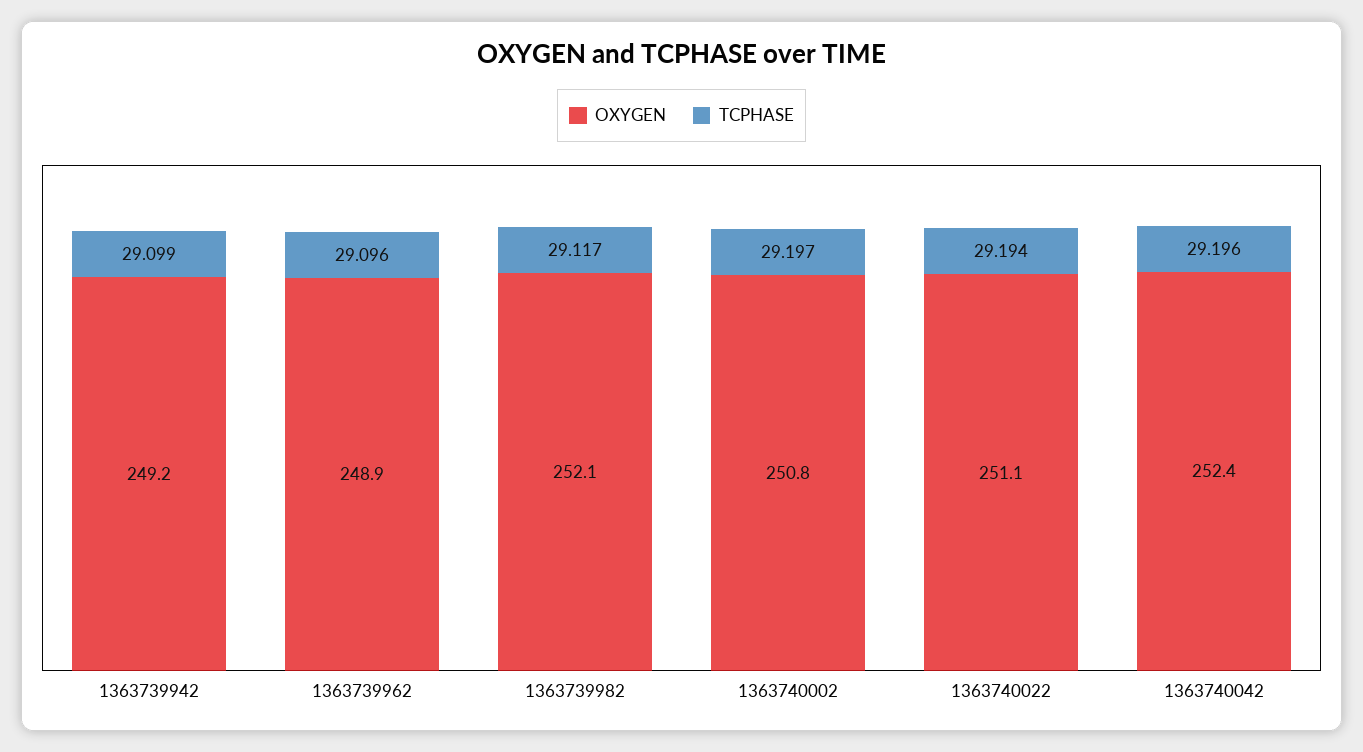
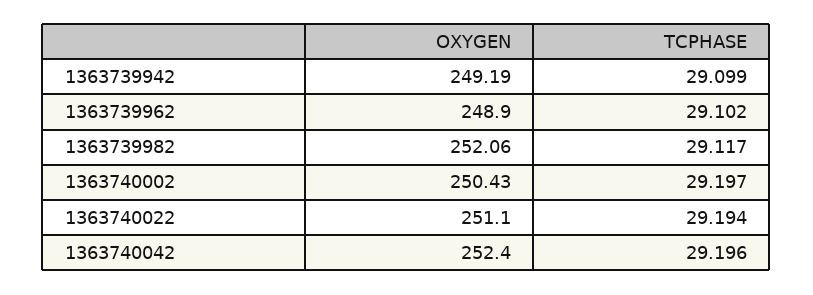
TCPHASE, 1363739962: 29.096 -> 29.102
OXYGEN, 1363740002: 250.8 -> 250.43

